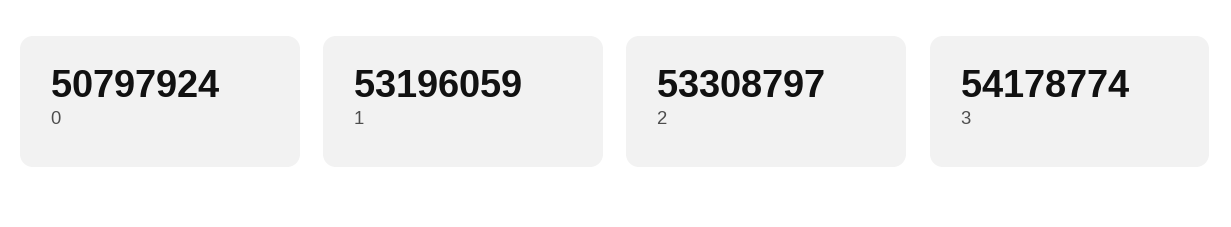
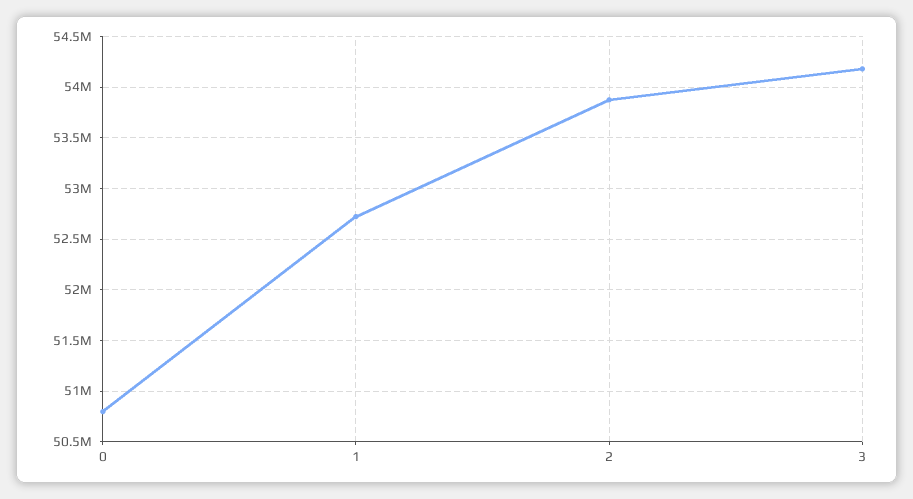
1: 53196059 -> 52700000
2: 53308797 -> 53900000

